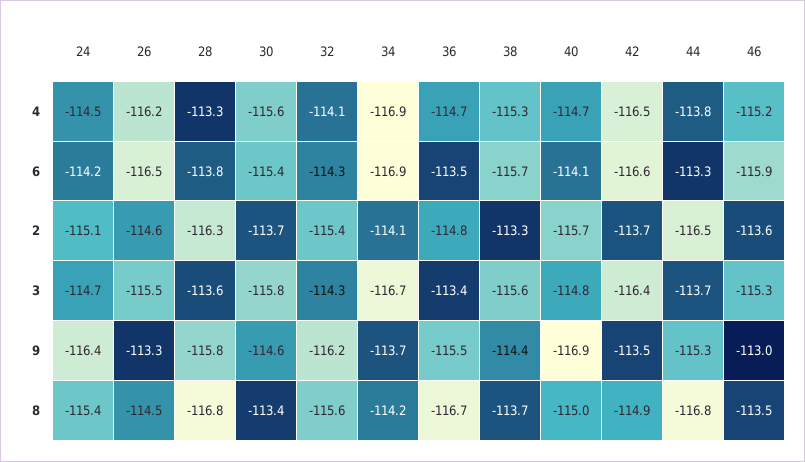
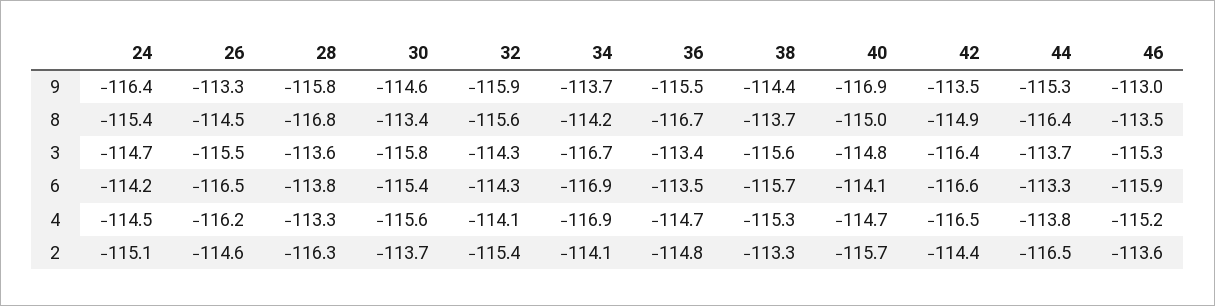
42, 2: -113.7 -> -114.4
32, 9: -116.2 -> -115.9
44, 8: -116.8 -> -116.4

